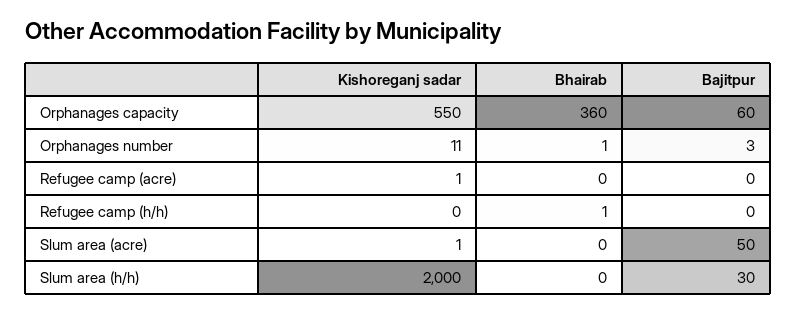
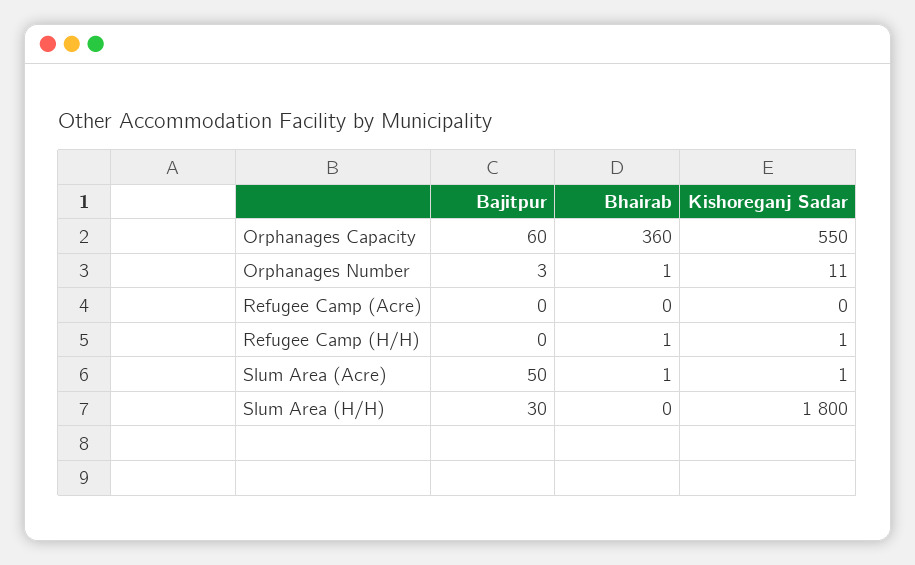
Kishoreganj sadar, Refugee camp (acre): 1 -> 0
Kishoreganj sadar, Refugee camp (h/h): 0 -> 1
Bhairab, Slum area (acre): 0 -> 1
Kishoreganj sadar, Slum area (h/h): 2000 -> 1800

